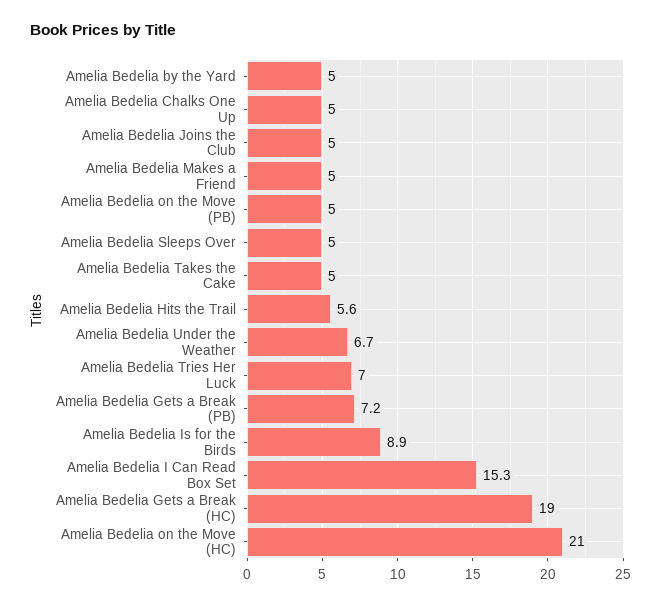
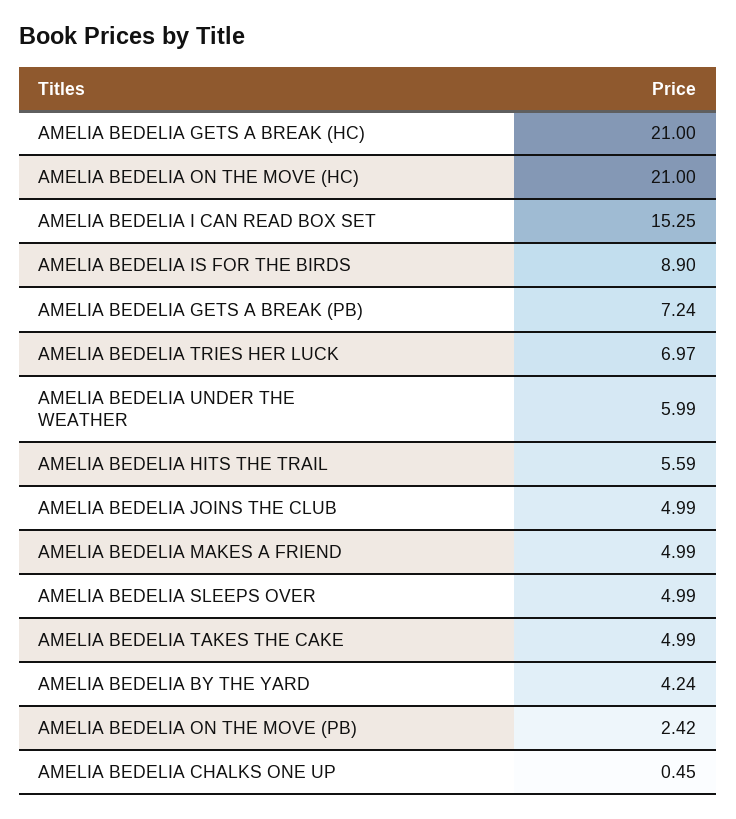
Amelia Bedelia by the Yard: 5 -> 4.24
Amelia Bedelia Chalks One Up: 5 -> 0.45
Amelia Bedelia on the Move (PB): 5 -> 2.42
Amelia Bedelia Under the Weather: 6.7 -> 5.99
Amelia Bedelia Gets a Break (HC): 19 -> 21

